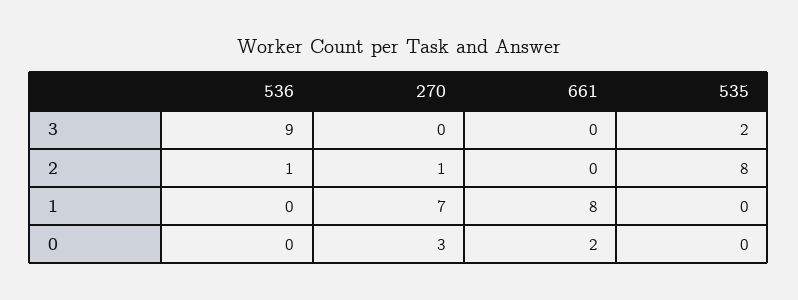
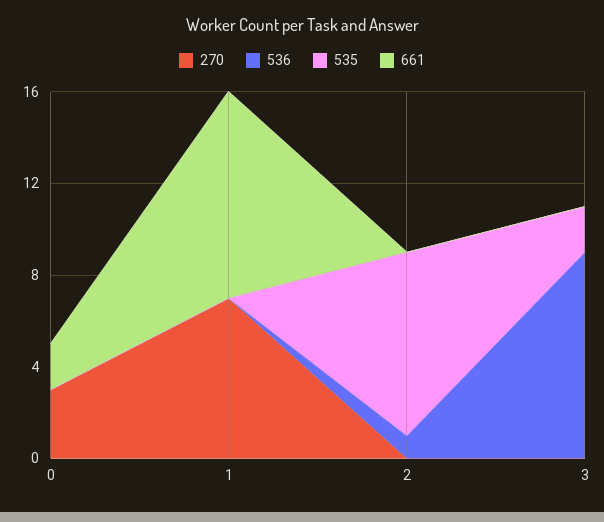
270, 2: 1 -> 0
661, 1: 8 -> 9

